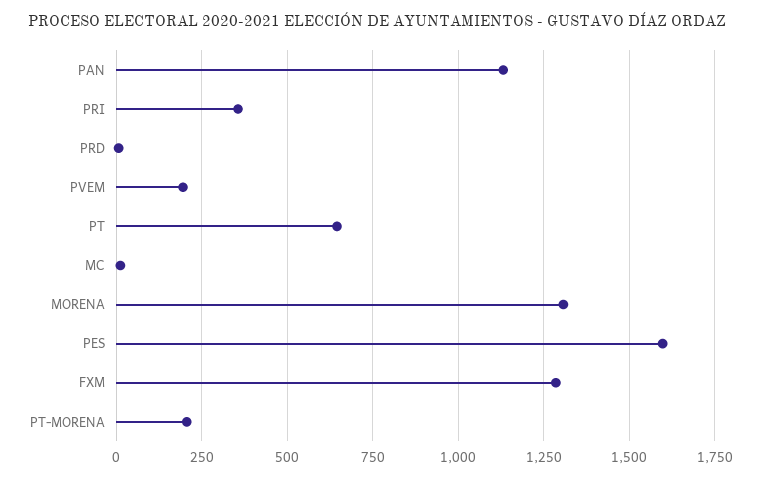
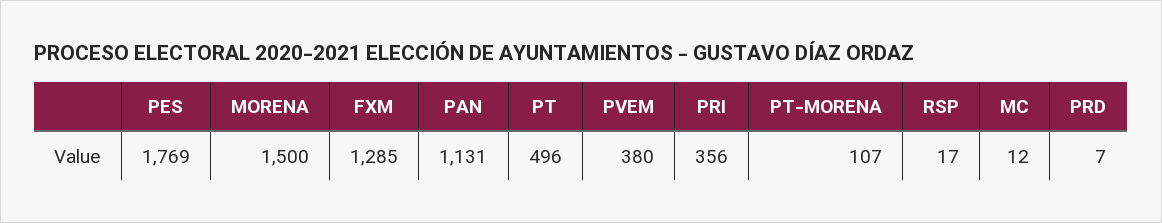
PVEM: 200 -> 380
PT: 650 -> 496
MORENA: 1300 -> 1500
PES: 1600 -> 1769
PT-MORENA: 200 -> 107
RSP: none -> 17

